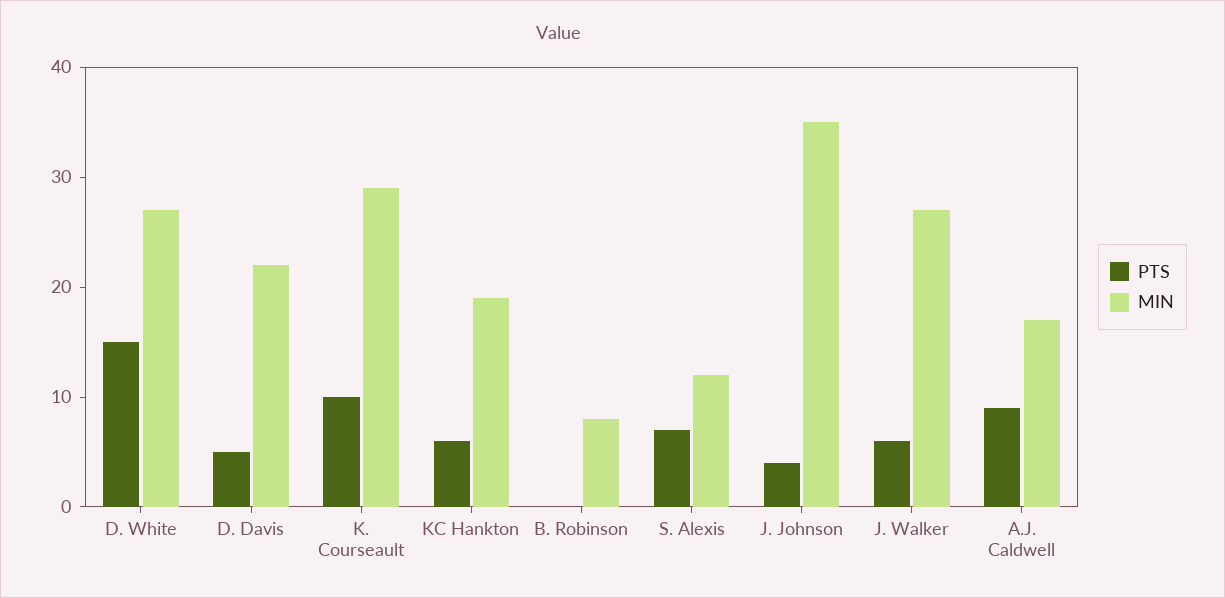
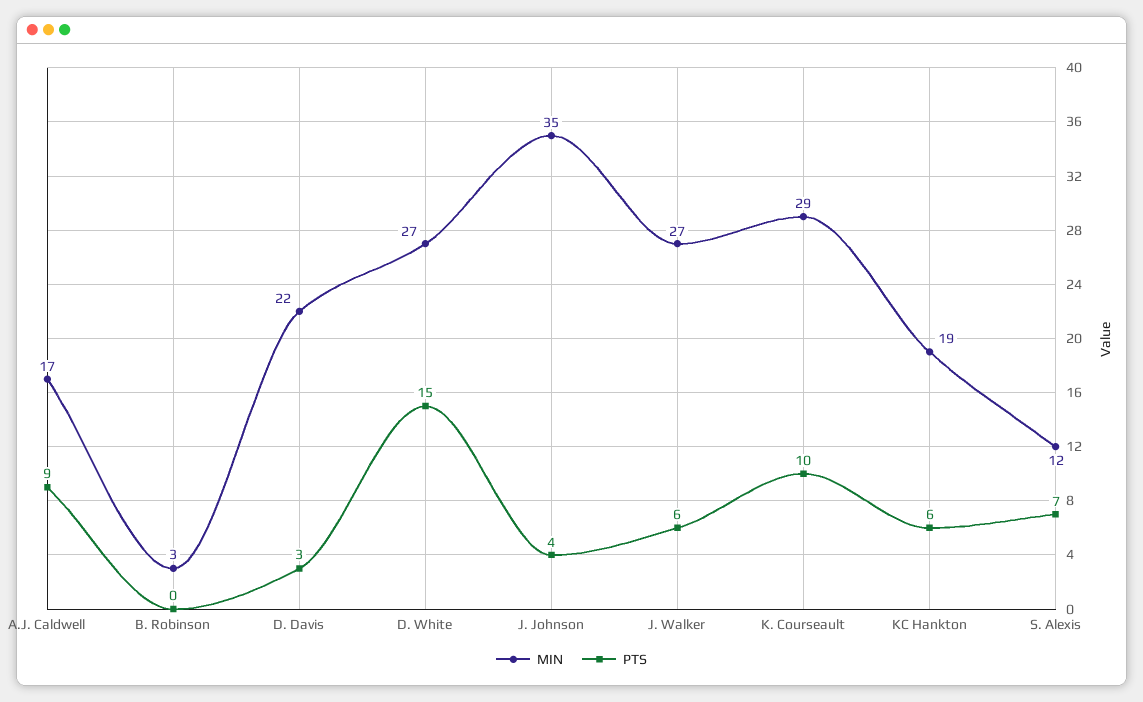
PTS, D. Davis: 5 -> 3
MIN, B. Robinson: 8 -> 3

